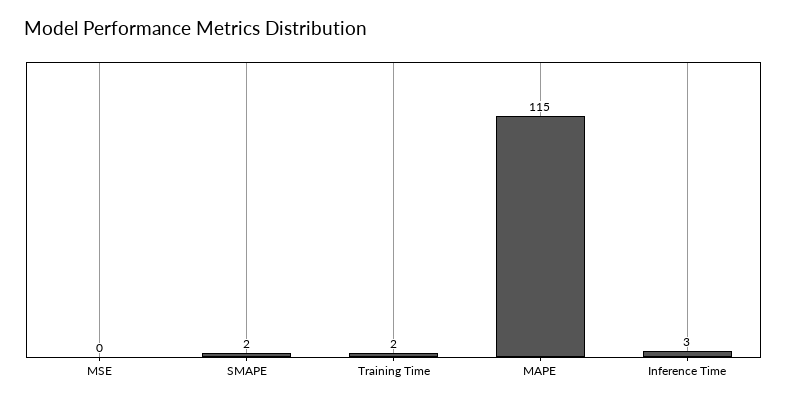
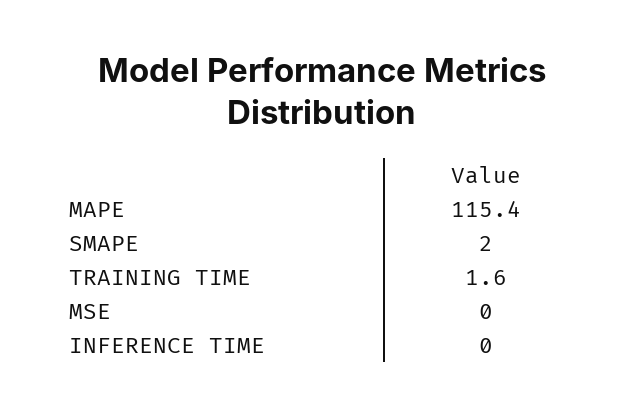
Inference Time: 3 -> 0

